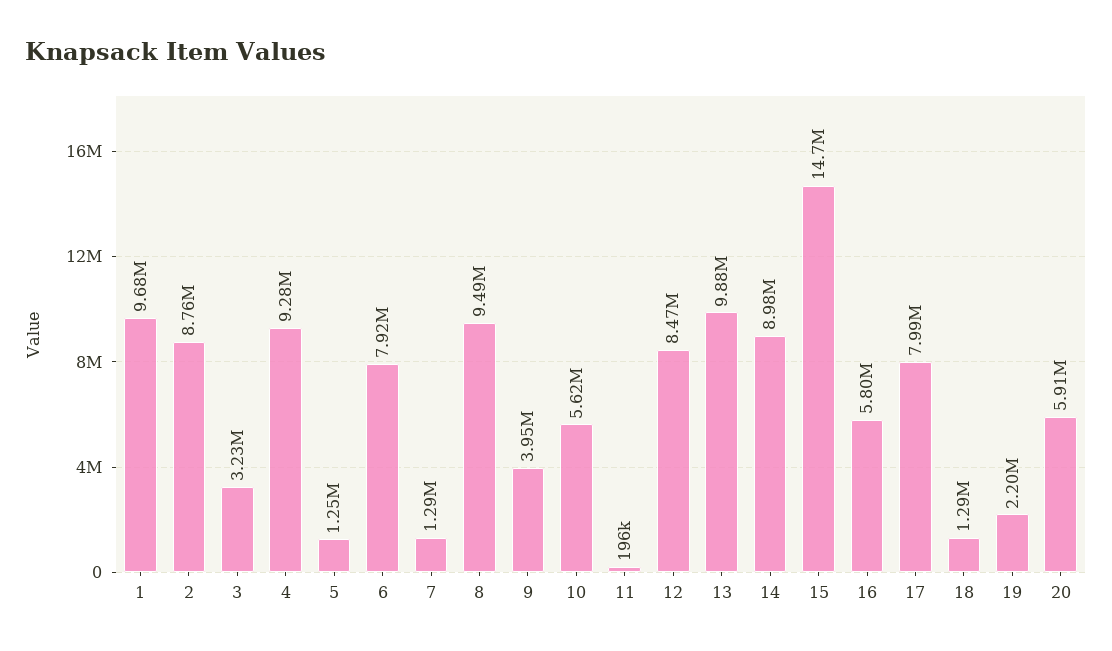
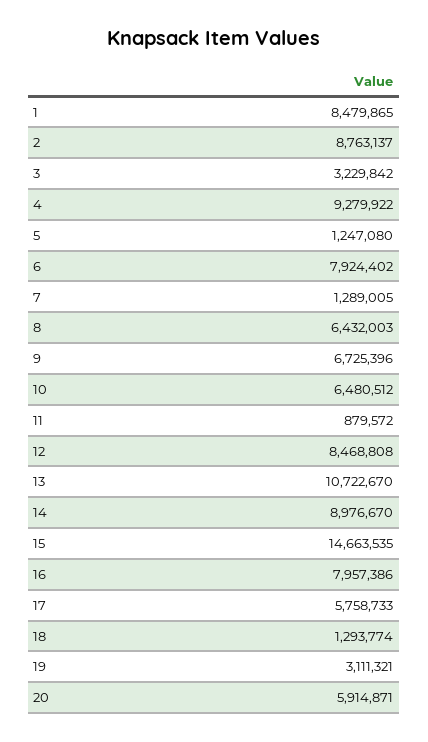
1: 9680000 -> 8479865
8: 9490000 -> 6432003
9: 3950000 -> 6725396
10: 5620000 -> 6480512
11: 196000 -> 879572
13: 9880000 -> 10722670
16: 5800000 -> 7957386
17: 7990000 -> 5758733
19: 2200000 -> 3111321

